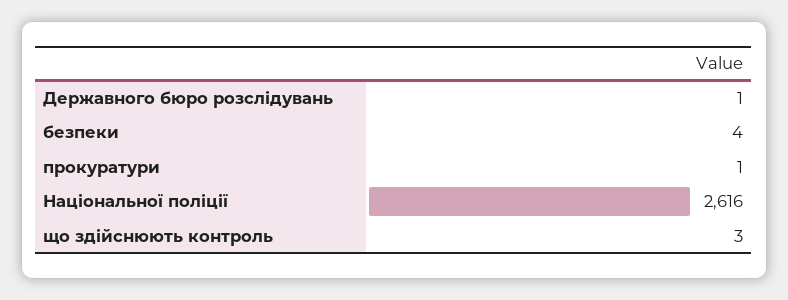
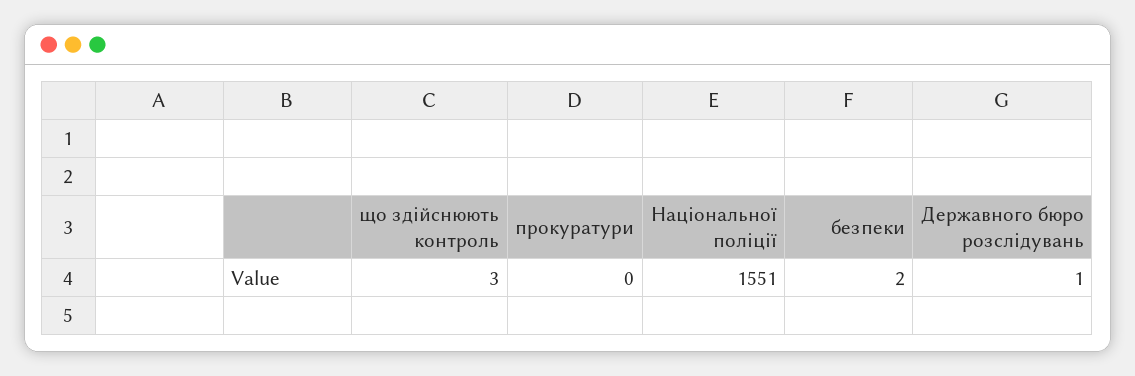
безпеки: 4 -> 2
прокуратури: 1 -> 0
Національної поліції: 2616 -> 1551

